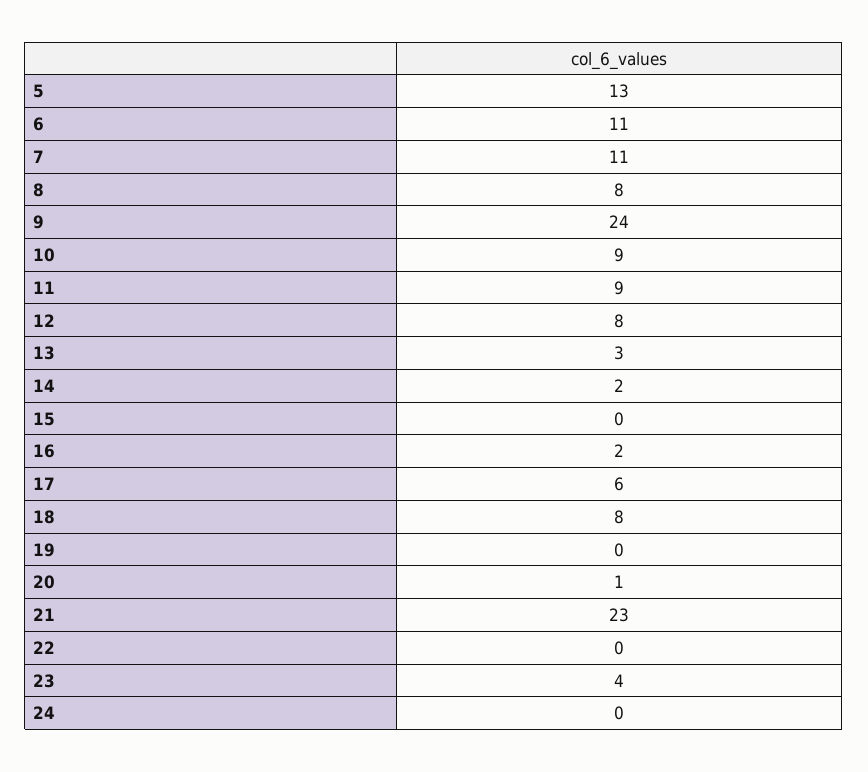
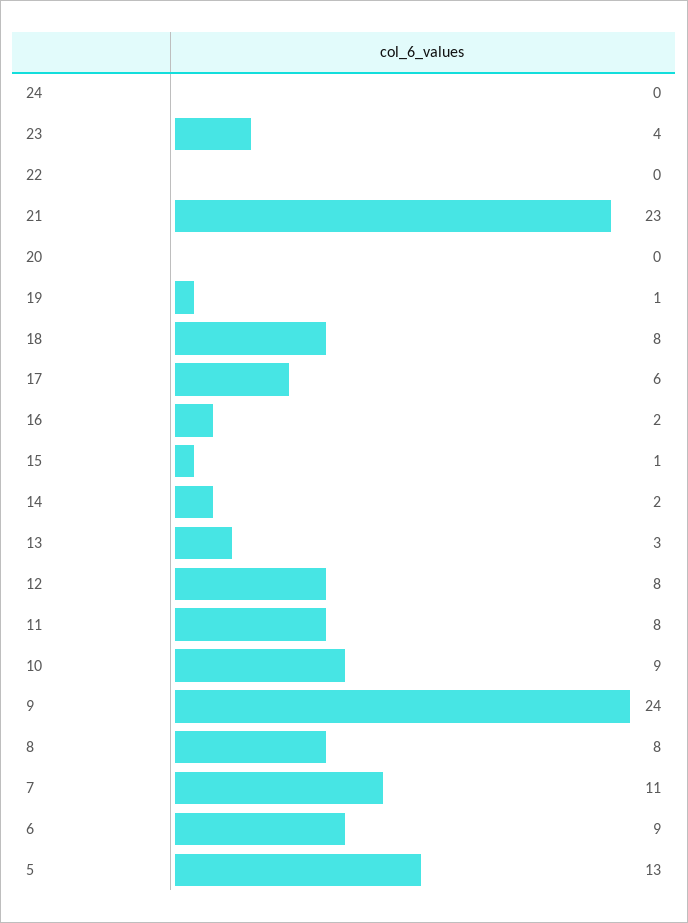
6: 11 -> 9
11: 9 -> 8
15: 0 -> 1
19: 0 -> 1
20: 1 -> 0

